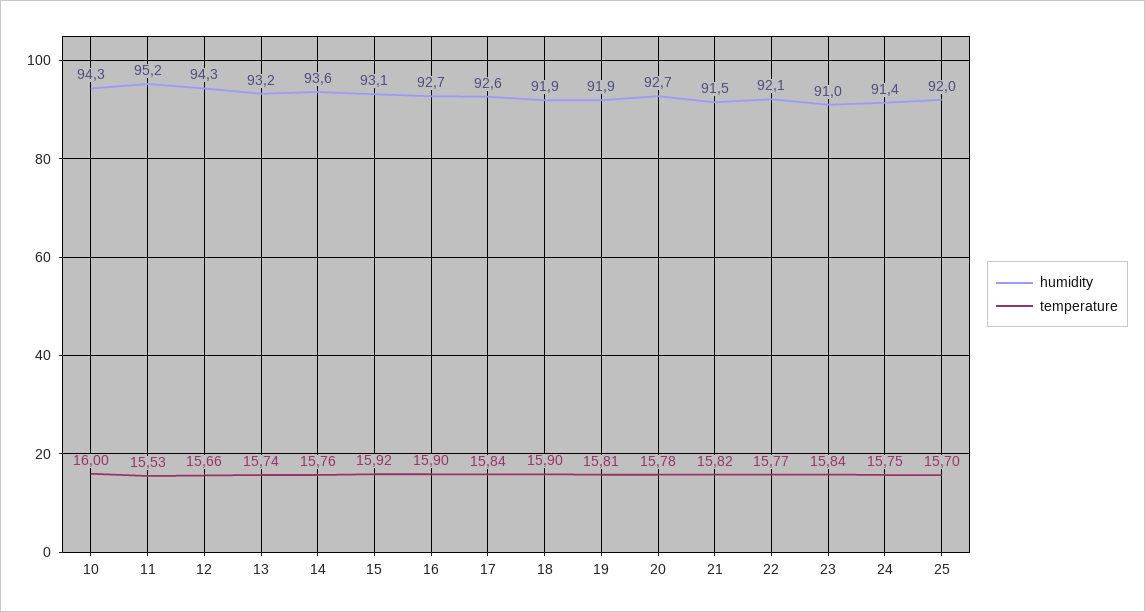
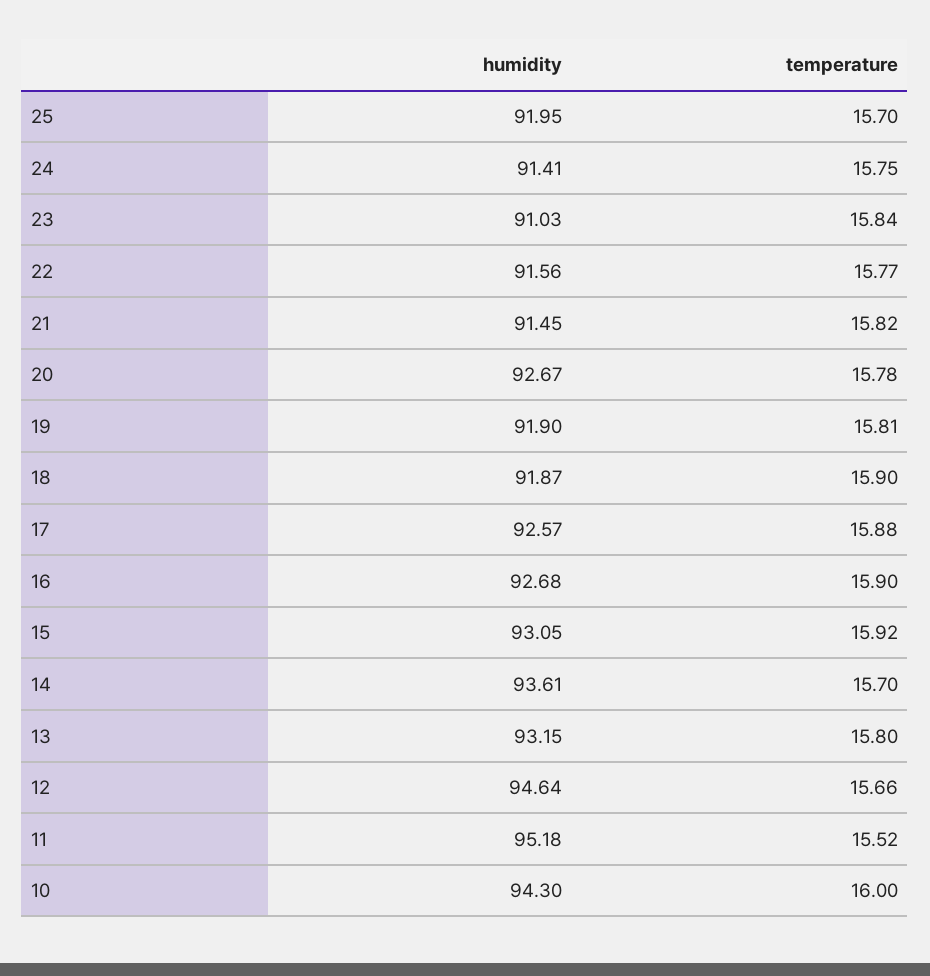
temperature, 11: 15.53 -> 15.52
humidity, 12: 94.3 -> 94.64
temperature, 13: 15.74 -> 15.8
temperature, 14: 15.76 -> 15.7
temperature, 17: 15.84 -> 15.88
humidity, 22: 92.1 -> 91.56

